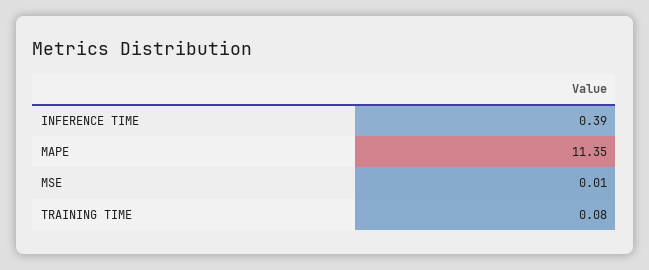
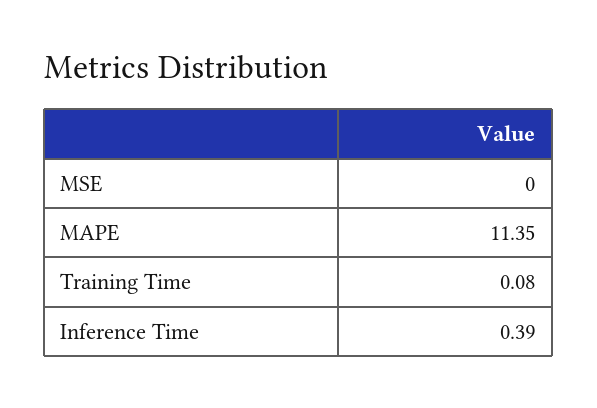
MSE: 0.01 -> 0

